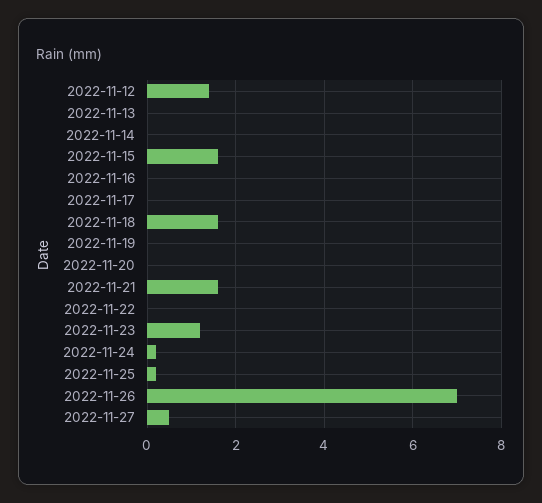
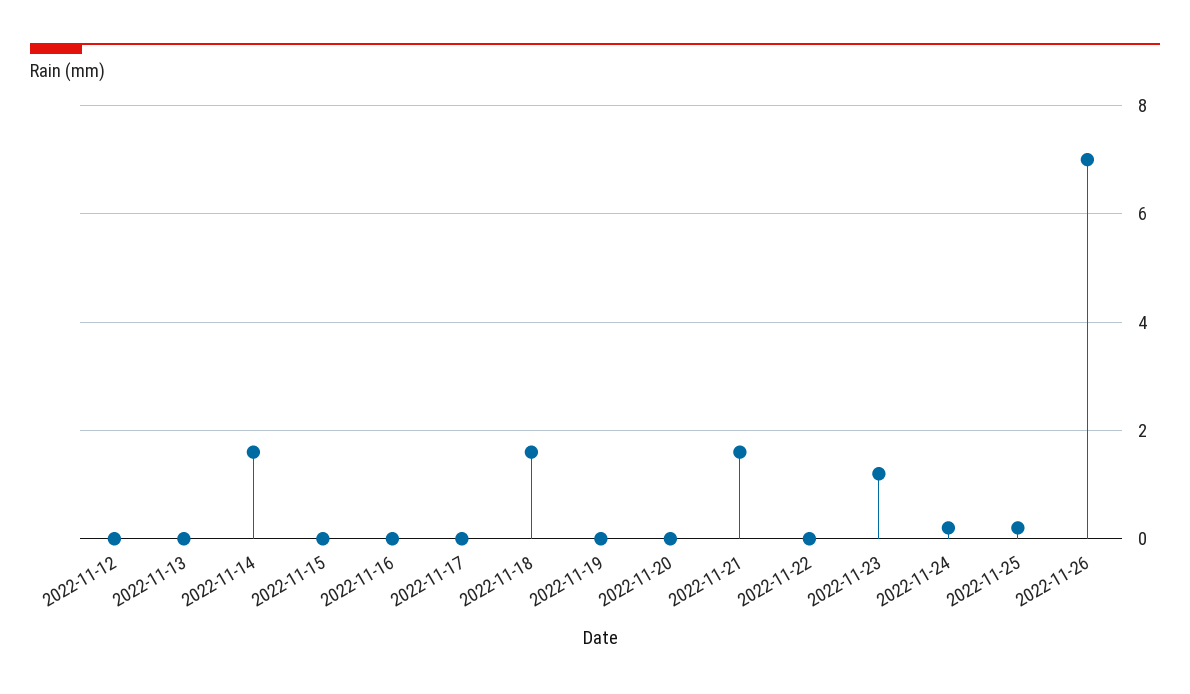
2022-11-12: 1.5 -> 0
2022-11-14: 0 -> 1.5
2022-11-15: 1.5 -> 0
2022-11-27: 0.5 -> none

